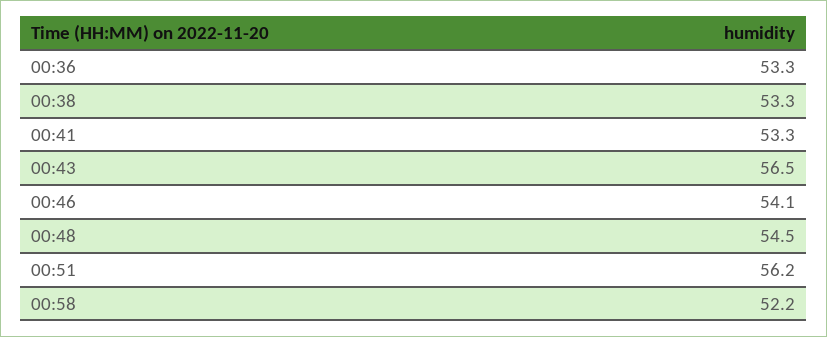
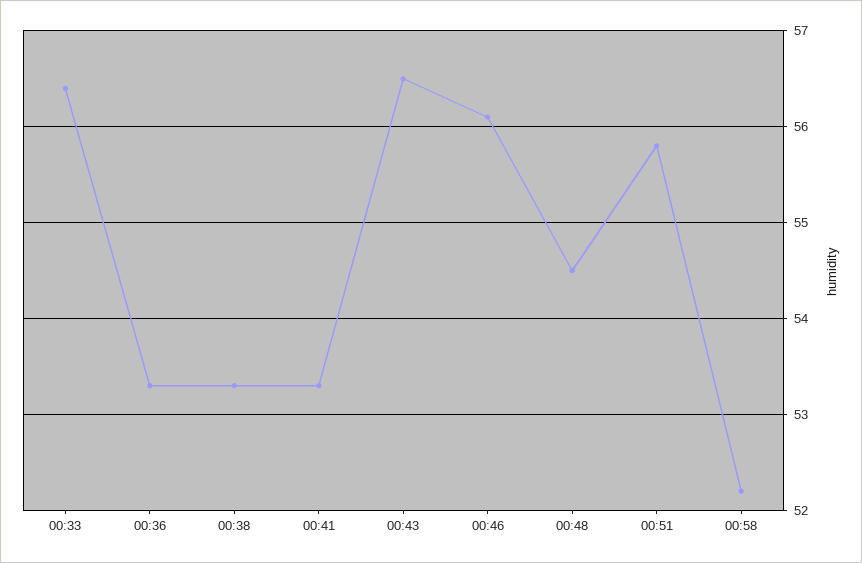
00:46: 54.1 -> 56.1
00:51: 56.2 -> 55.8
00:33: none -> 56.4

